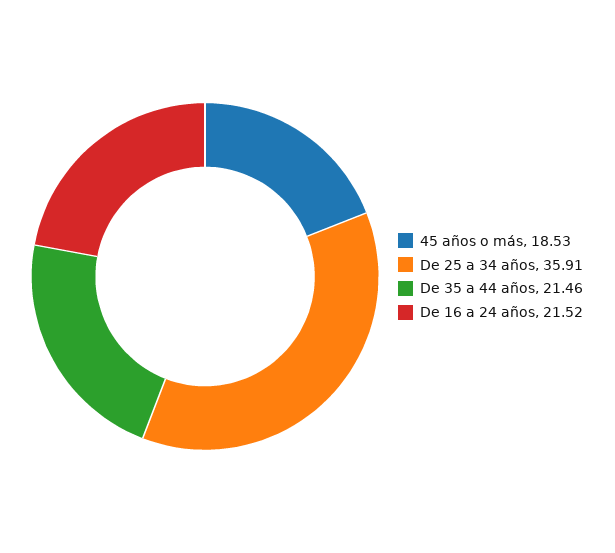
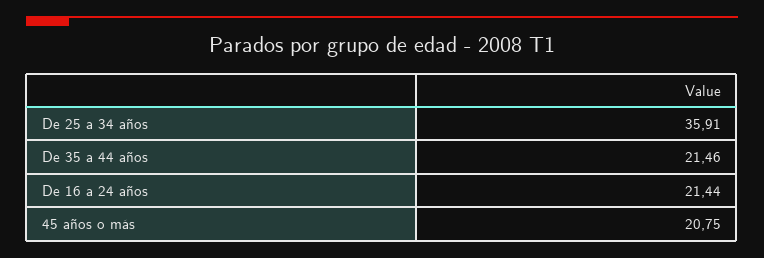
45 años o más: 18.53 -> 20.75
De 16 a 24 años: 21.52 -> 21.44

